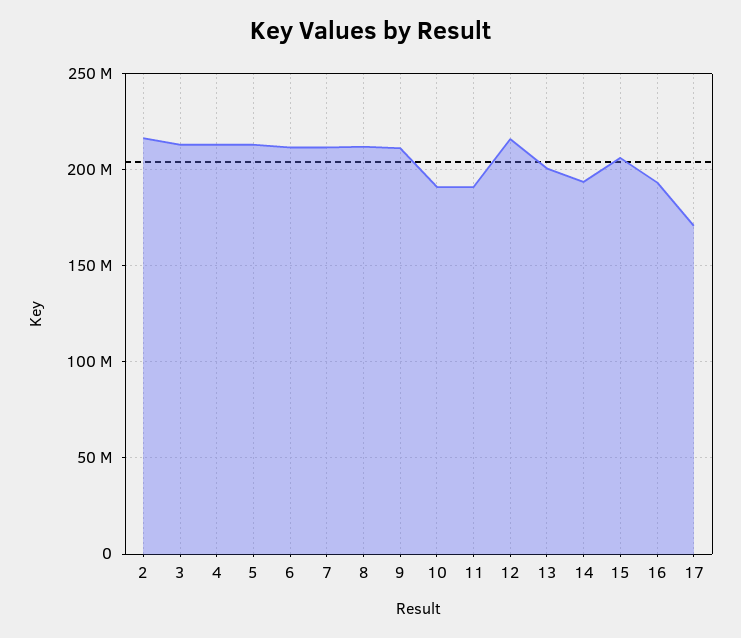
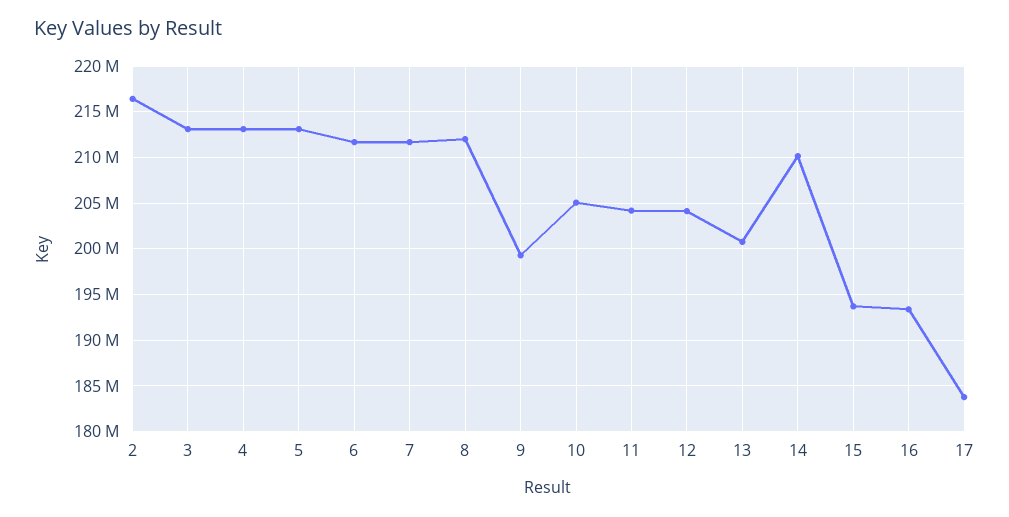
9: 210000000 -> 199000000
10: 190000000 -> 205000000
11: 190000000 -> 204000000
12: 215000000 -> 204000000
14: 195000000 -> 210000000
15: 205000000 -> 194000000
17: 170000000 -> 184000000

